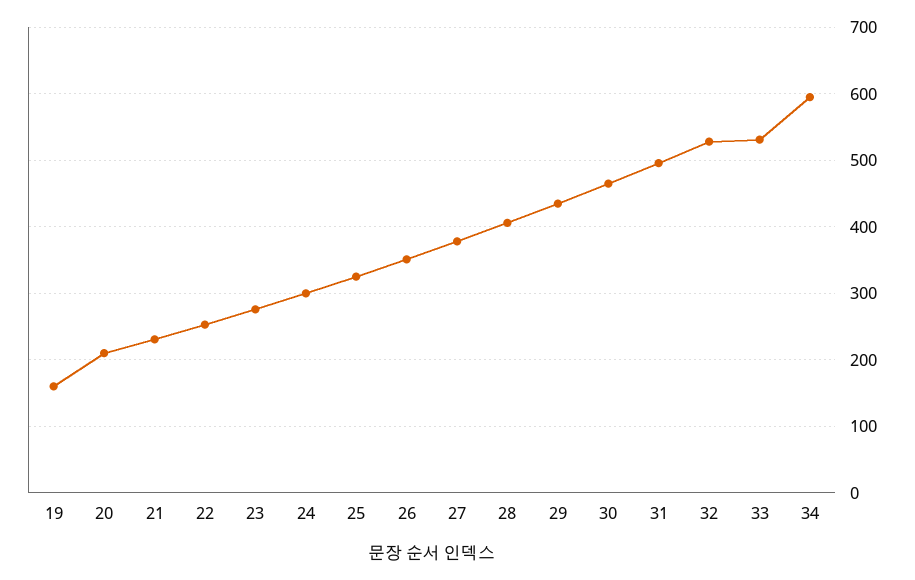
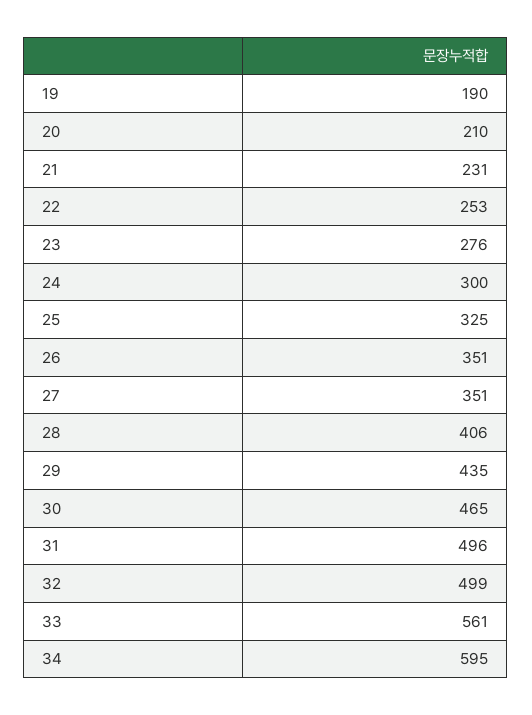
19: 160 -> 190
27: 380 -> 351
32: 530 -> 499
33: 530 -> 561

